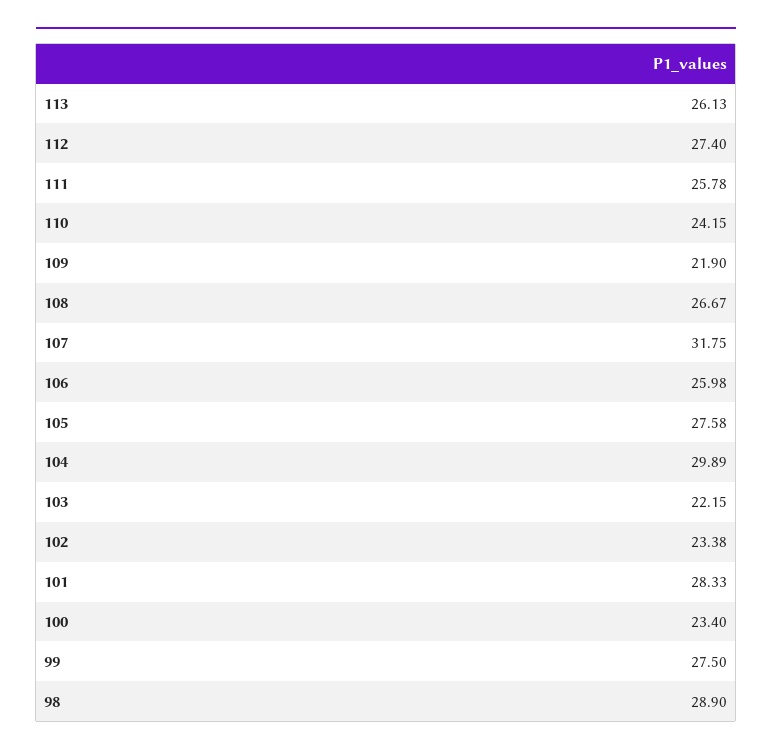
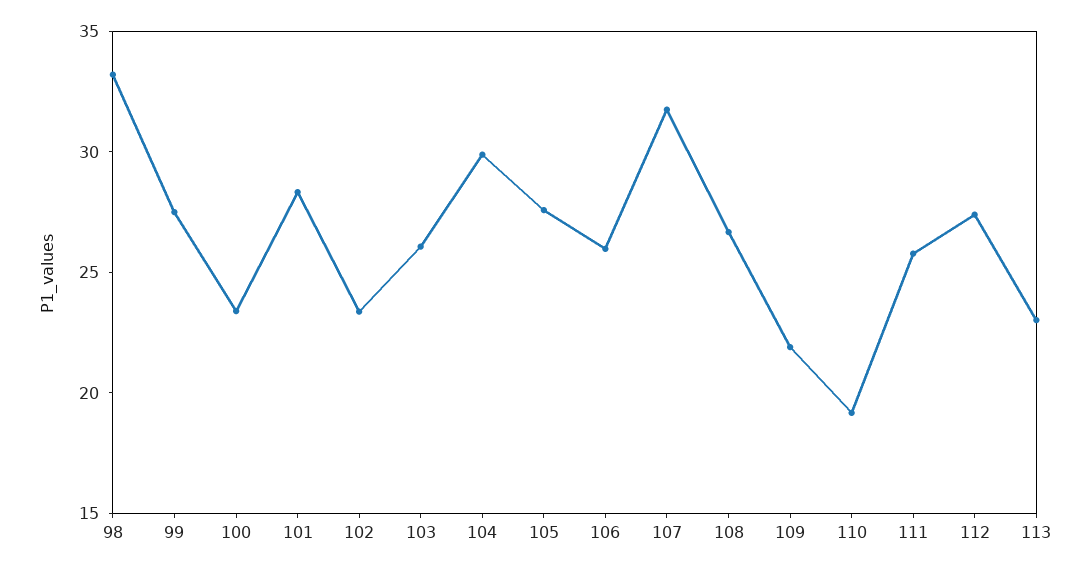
113: 26.13 -> 23
110: 24.15 -> 19
103: 22.15 -> 26
98: 28.9 -> 33

